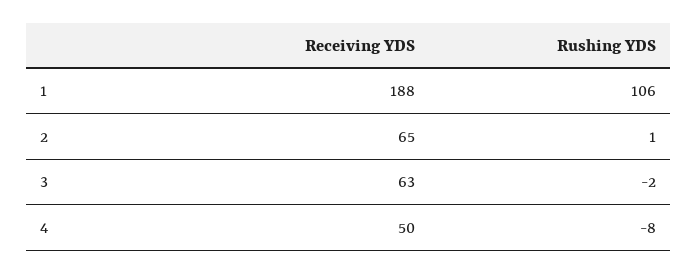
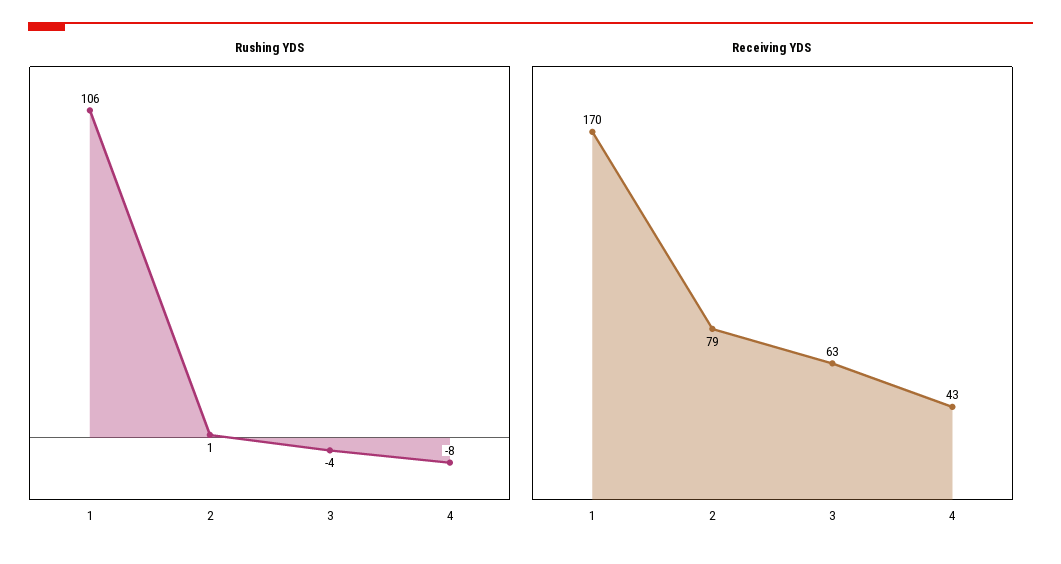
Receiving YDS, 1: 188 -> 170
Receiving YDS, 2: 65 -> 79
Rushing YDS, 3: -2 -> -4
Receiving YDS, 4: 50 -> 43

